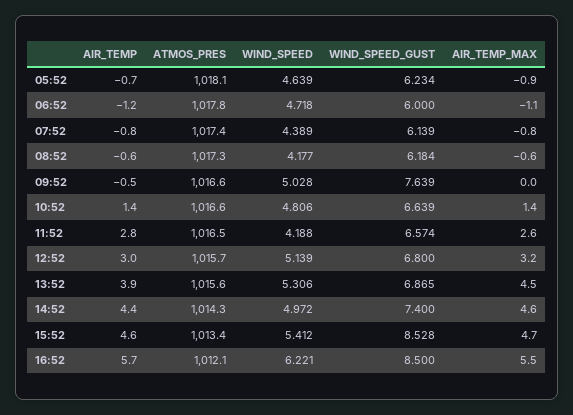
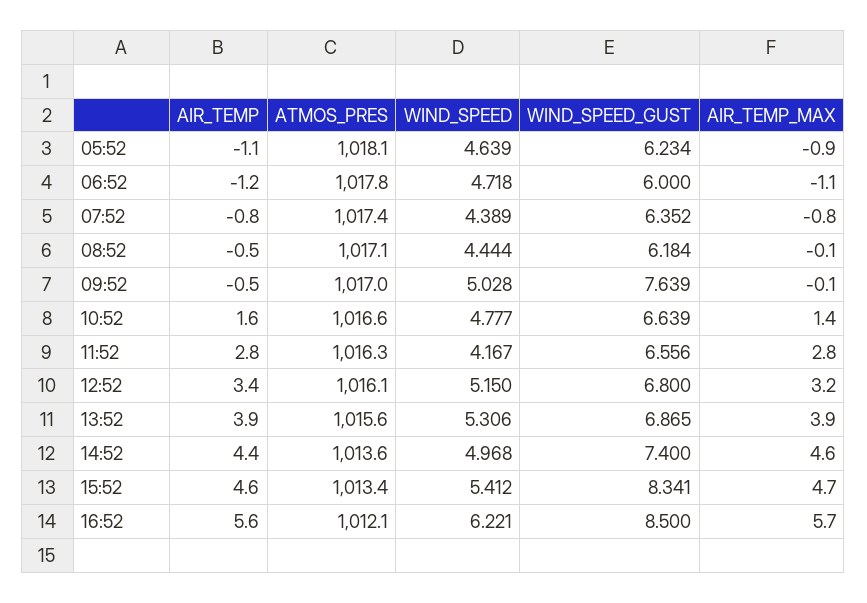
AIR_TEMP, 05:52: -0.7 -> -1.1
WIND_SPEED_GUST, 07:52: 6.139 -> 6.352
AIR_TEMP, 08:52: -0.6 -> -0.5
ATMOS_PRES, 08:52: 1017.3 -> 1017.1
WIND_SPEED, 08:52: 4.177 -> 4.444
AIR_TEMP_MAX, 08:52: -0.6 -> -0.1
ATMOS_PRES, 09:52: 1016.6 -> 1017
AIR_TEMP_MAX, 09:52: 0 -> -0.1
AIR_TEMP, 10:52: 1.4 -> 1.6
WIND_SPEED, 10:52: 4.806 -> 4.777
ATMOS_PRES, 11:52: 1016.5 -> 1016.3
WIND_SPEED, 11:52: 4.188 -> 4.167
WIND_SPEED_GUST, 11:52: 6.574 -> 6.556
AIR_TEMP_MAX, 11:52: 2.6 -> 2.8
AIR_TEMP, 12:52: 3 -> 3.4
ATMOS_PRES, 12:52: 1015.7 -> 1016.1
WIND_SPEED, 12:52: 5.139 -> 5.15
AIR_TEMP_MAX, 13:52: 4.5 -> 3.9
ATMOS_PRES, 14:52: 1014.3 -> 1013.6
WIND_SPEED, 14:52: 4.972 -> 4.968
WIND_SPEED_GUST, 15:52: 8.528 -> 8.341
AIR_TEMP, 16:52: 5.7 -> 5.6
AIR_TEMP_MAX, 16:52: 5.5 -> 5.7

